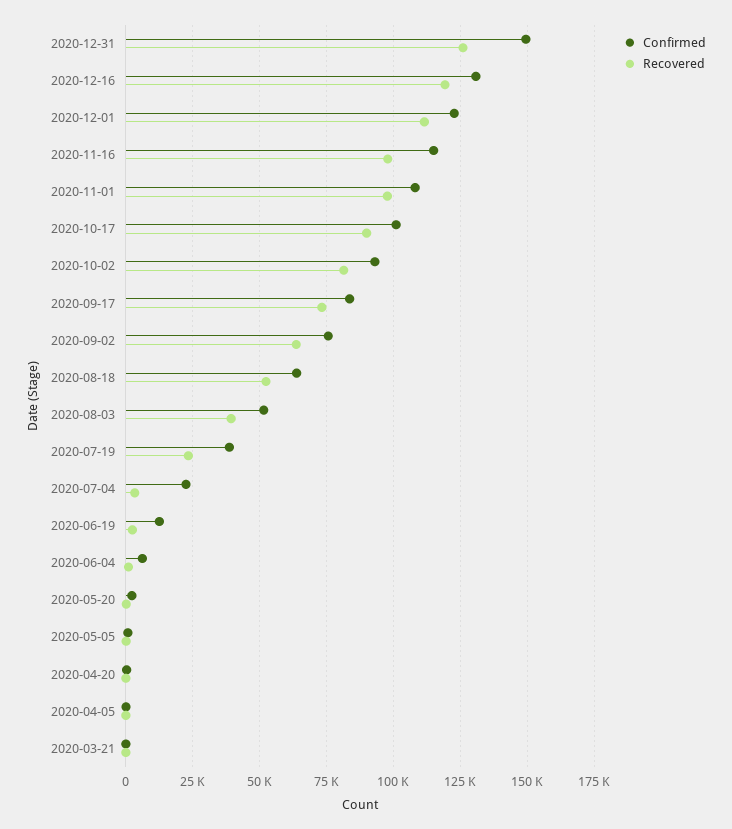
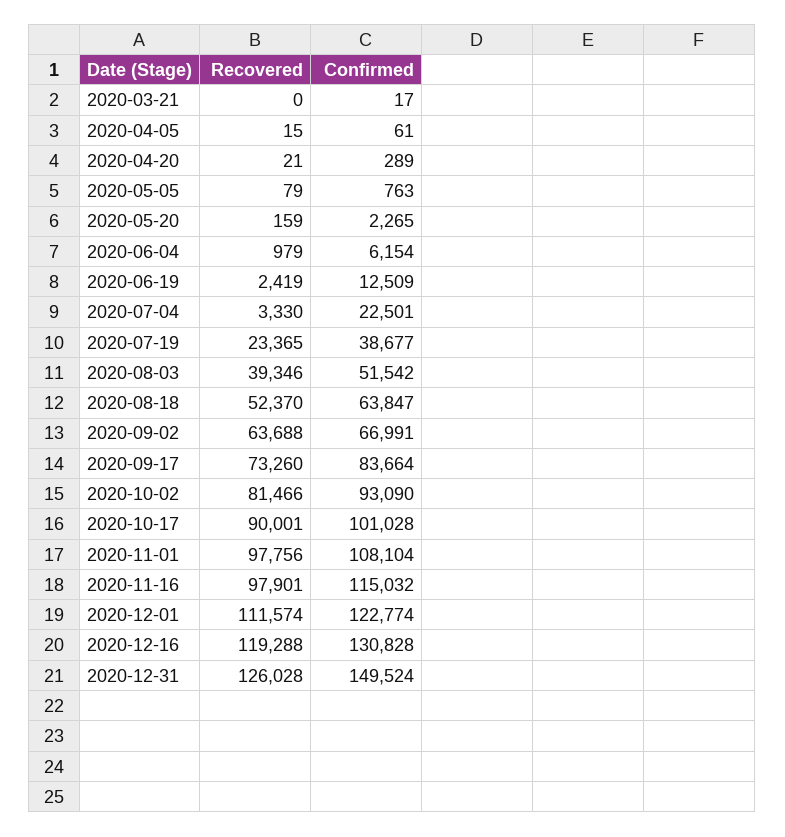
Confirmed, 2020-09-02: 75000 -> 66991

